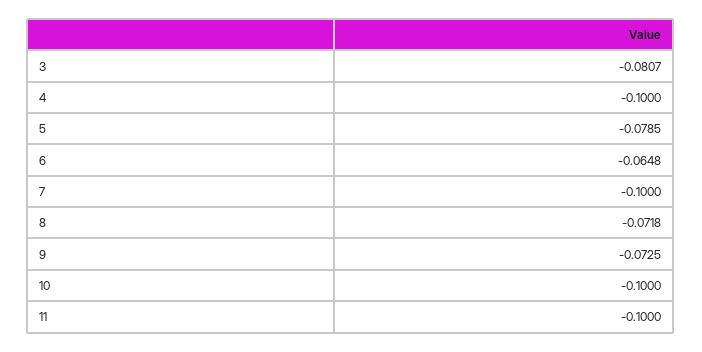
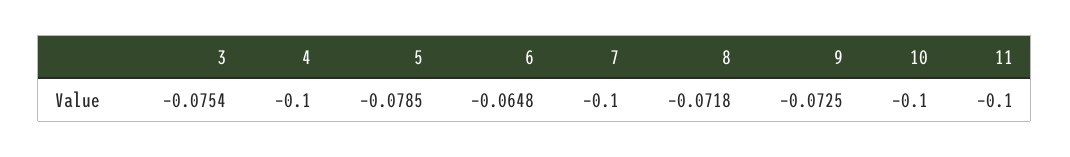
3: -0.0807 -> -0.0754

